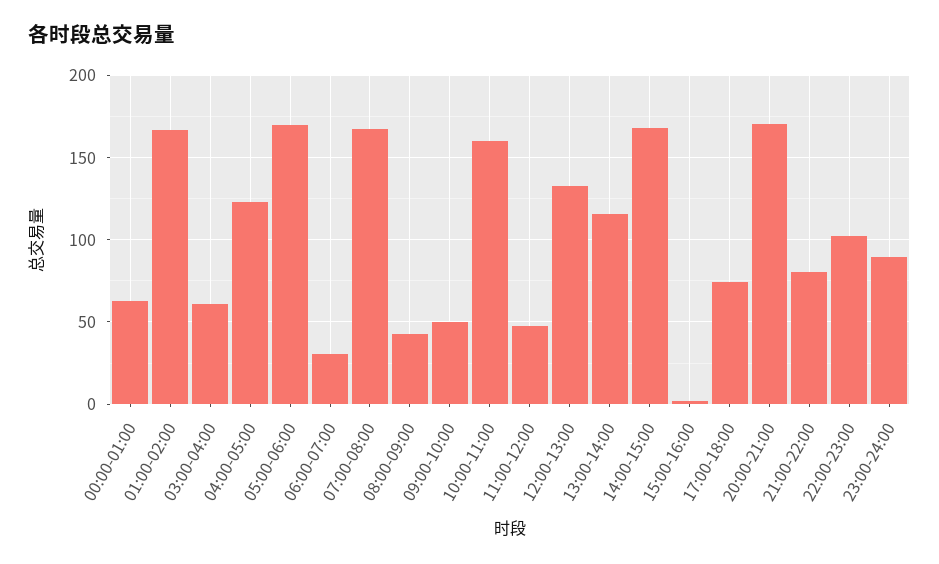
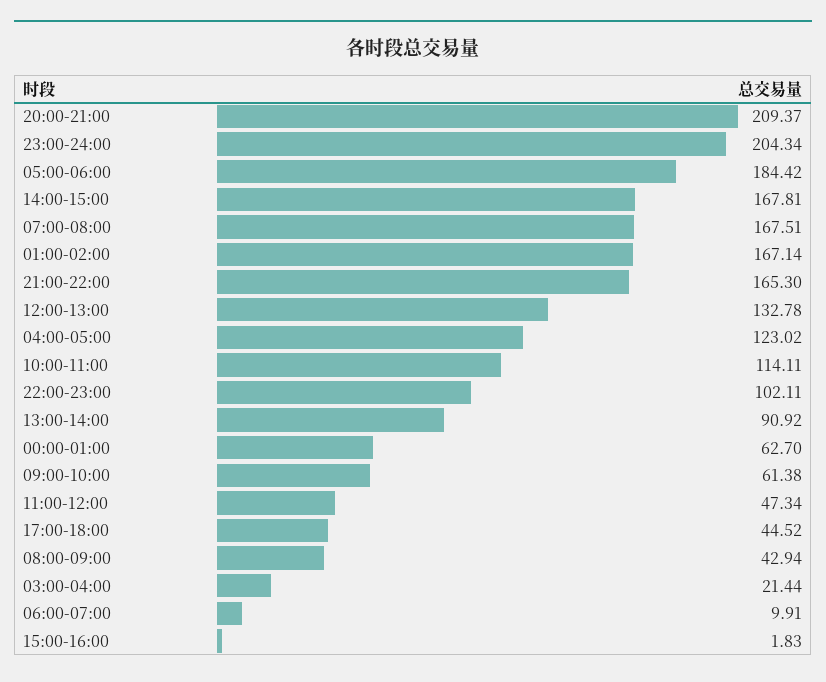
03:00-04:00: 60 -> 21.44
05:00-06:00: 170 -> 184.42
06:00-07:00: 30 -> 9.91
09:00-10:00: 50 -> 61.38
10:00-11:00: 160 -> 114.11
13:00-14:00: 115 -> 90.92
17:00-18:00: 75 -> 44.52
20:00-21:00: 170 -> 209.37
21:00-22:00: 80 -> 165.3
23:00-24:00: 90 -> 204.34

